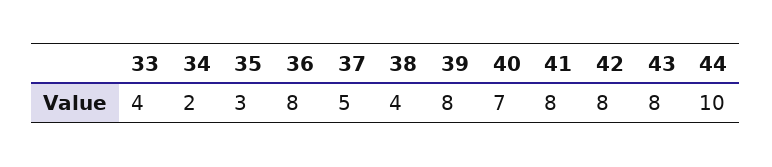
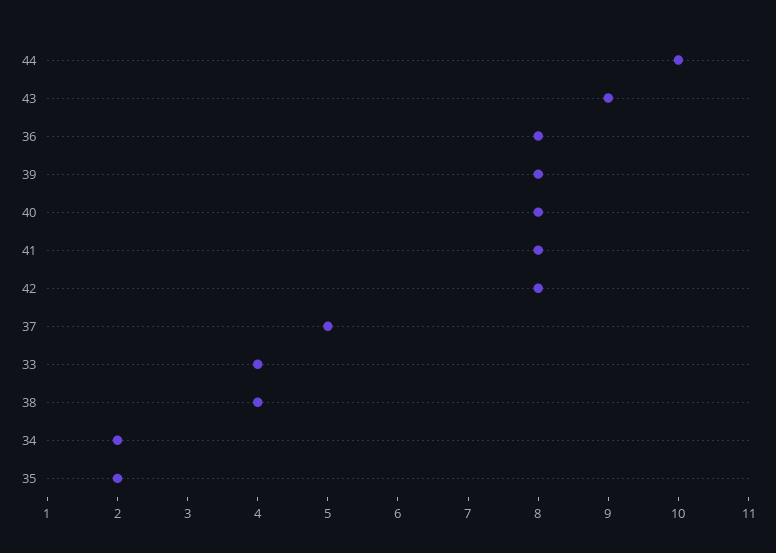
35: 3 -> 2
40: 7 -> 8
43: 8 -> 9

